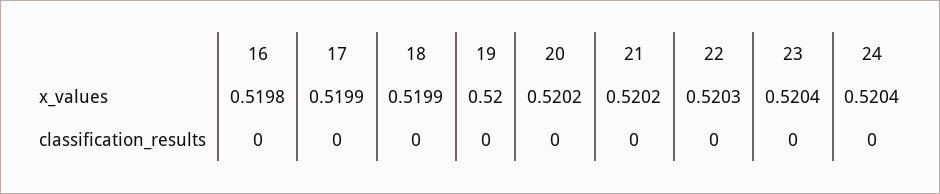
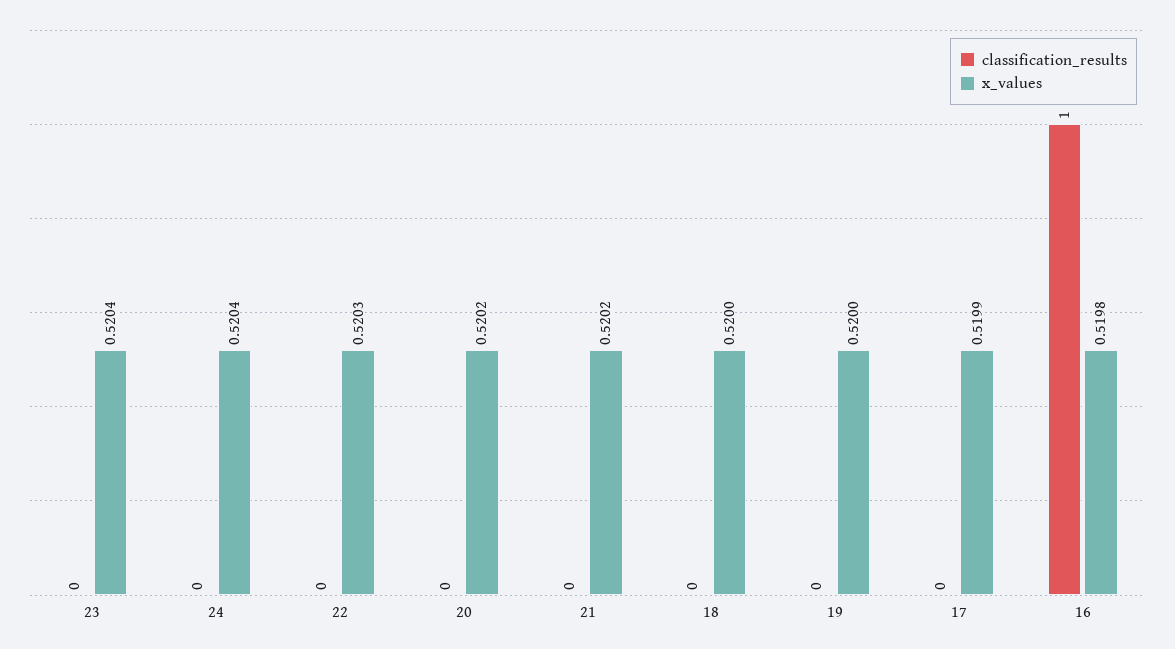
x_values, 18: 0.5199 -> 0.52
classification_results, 16: 0 -> 1

